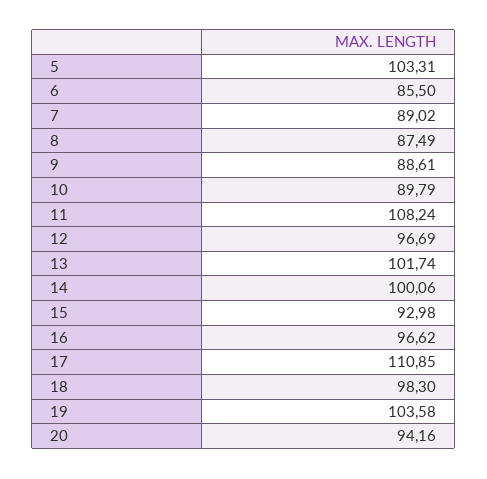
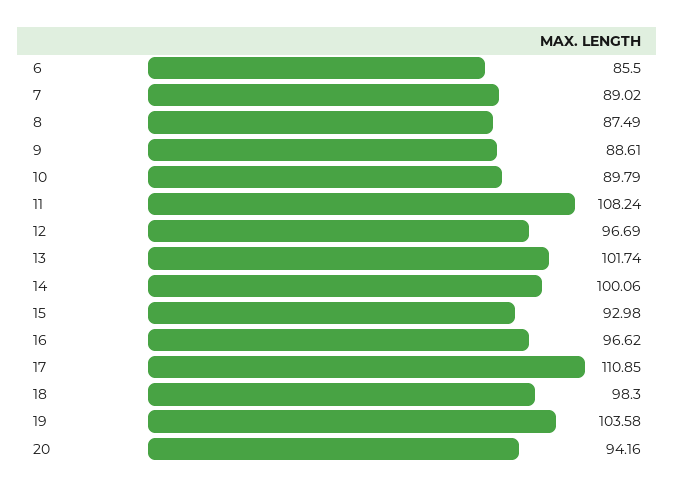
5: 103.31 -> none

